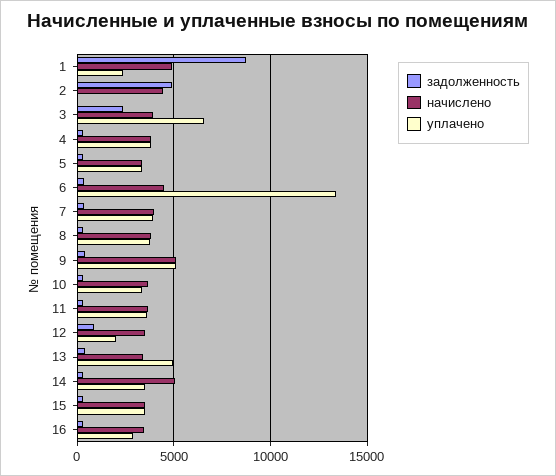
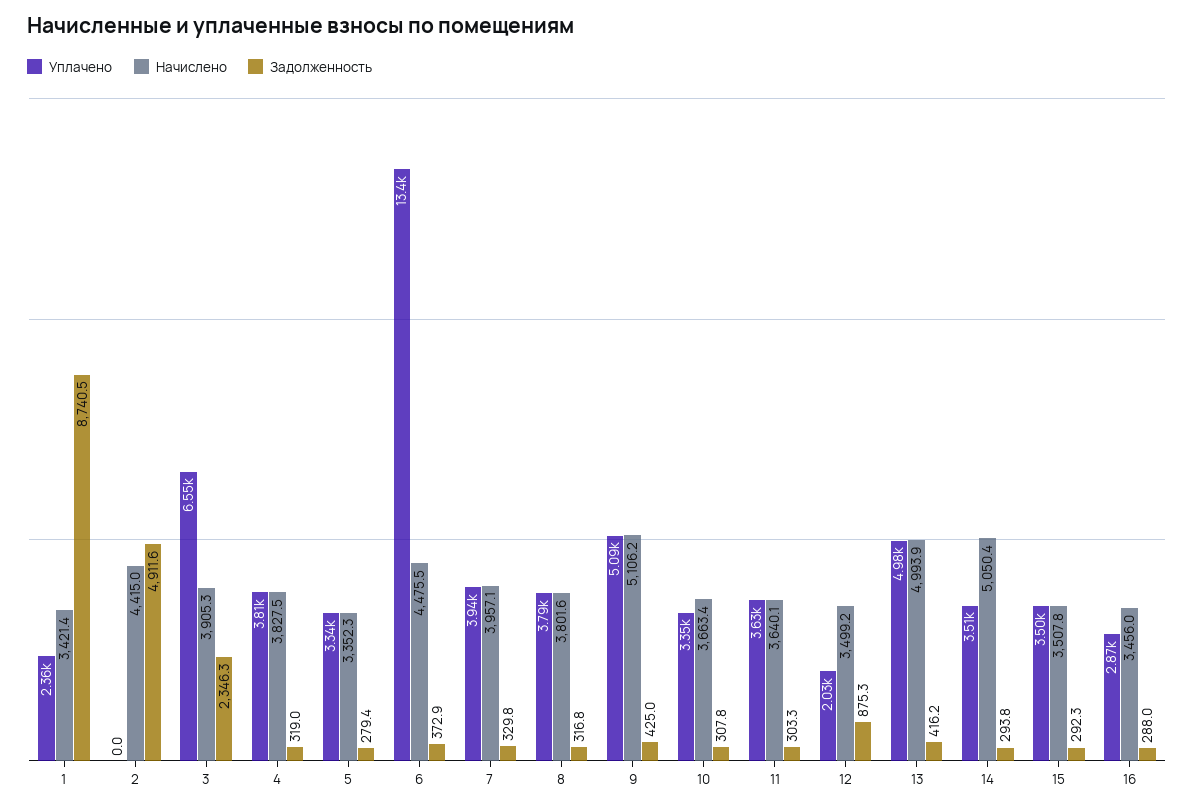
начислено, 1: 5000 -> 3421.4
начислено, 13: 3500 -> 4993.9

